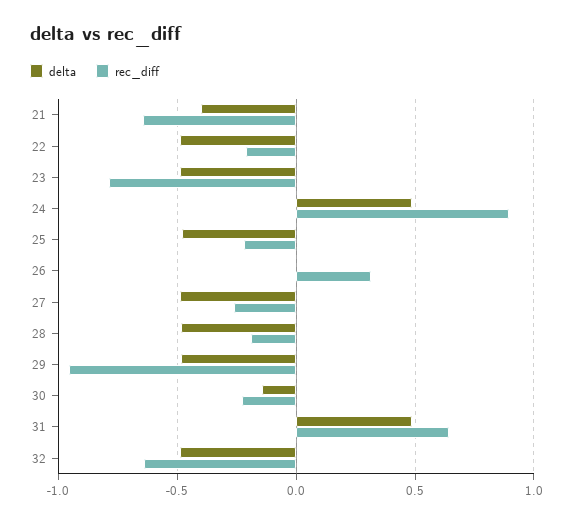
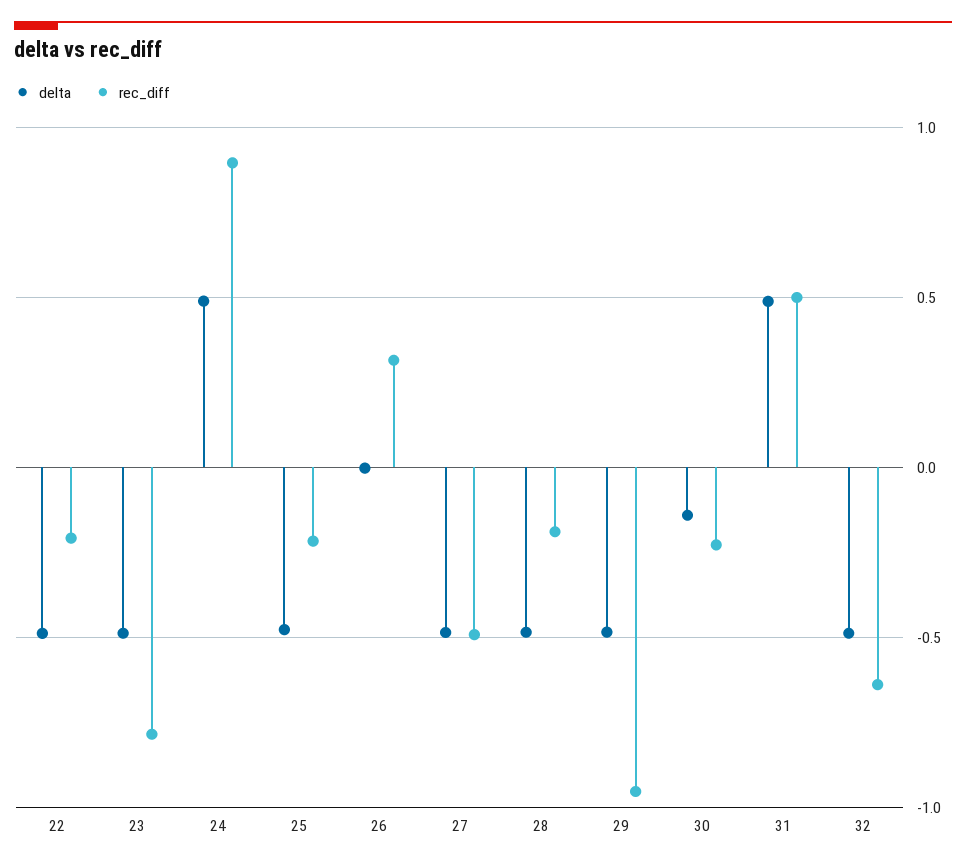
delta, 21: -0.4 -> none
rec_diff, 21: -0.65 -> none
rec_diff, 27: -0.25 -> -0.5
rec_diff, 31: 0.65 -> 0.5

